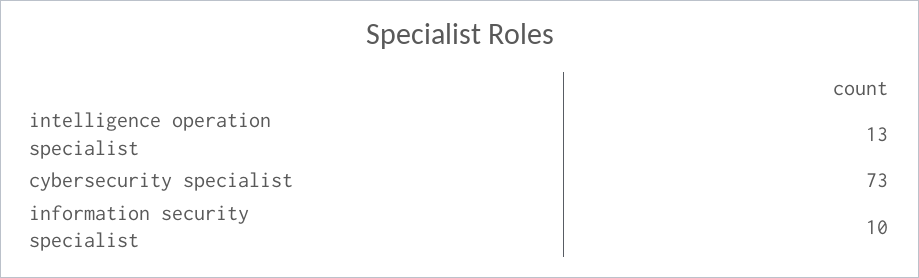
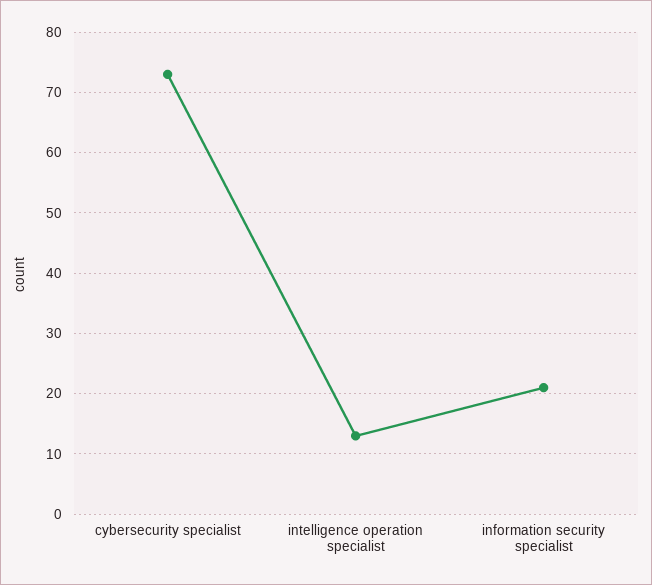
information security specialist: 10 -> 21

